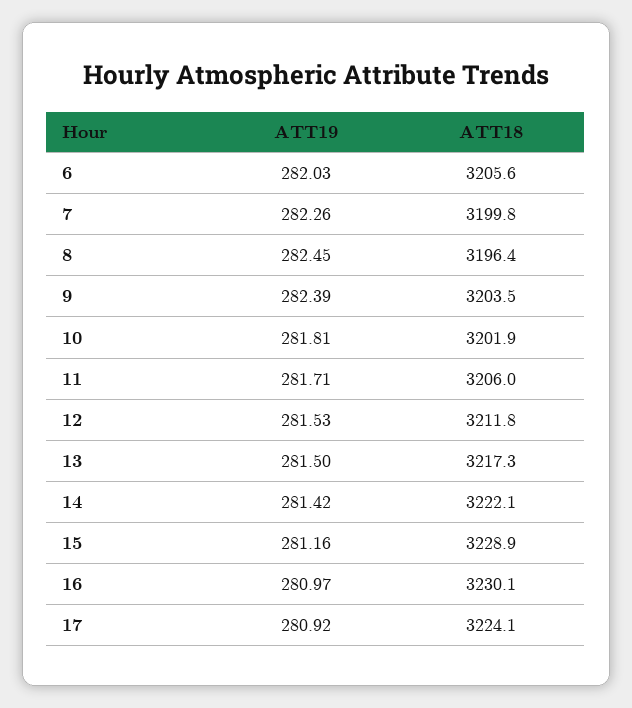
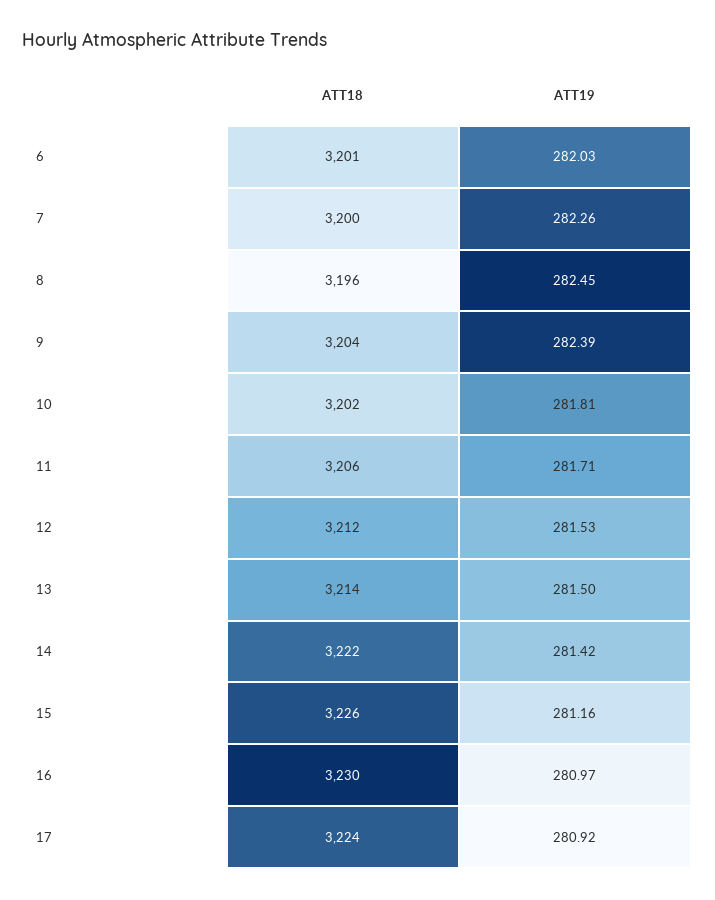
ATT18, 6: 3205.6 -> 3201
ATT18, 13: 3217.3 -> 3214
ATT18, 15: 3228.9 -> 3226

